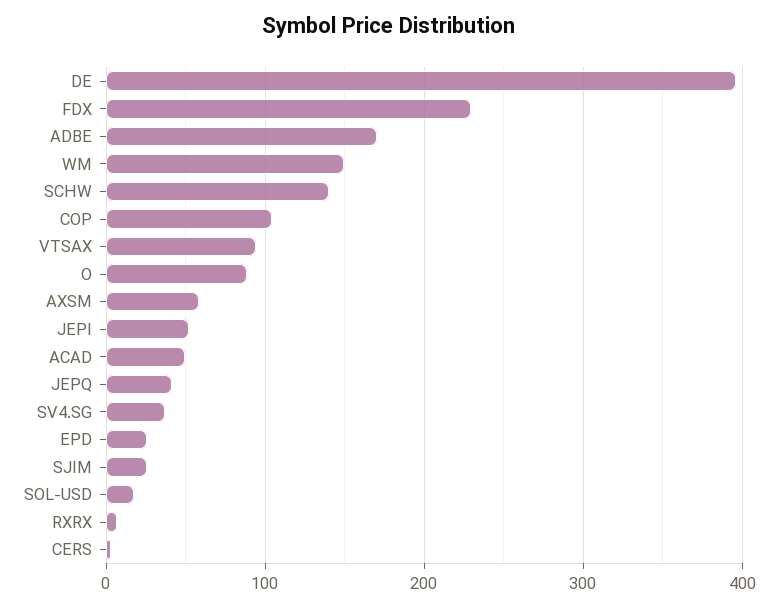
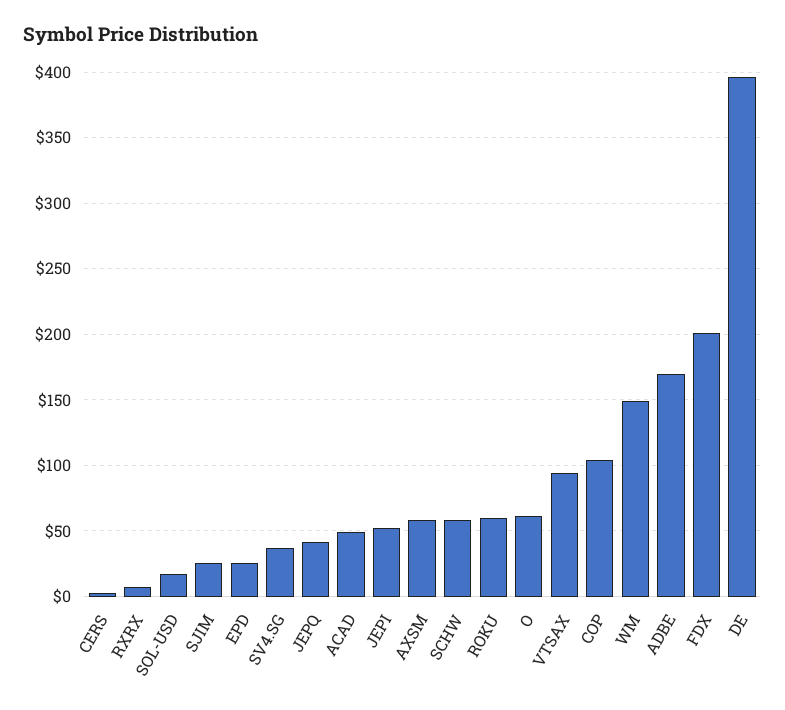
FDX: 230 -> 200
SCHW: 140 -> 60
O: 90 -> 60
ROKU: none -> 60

